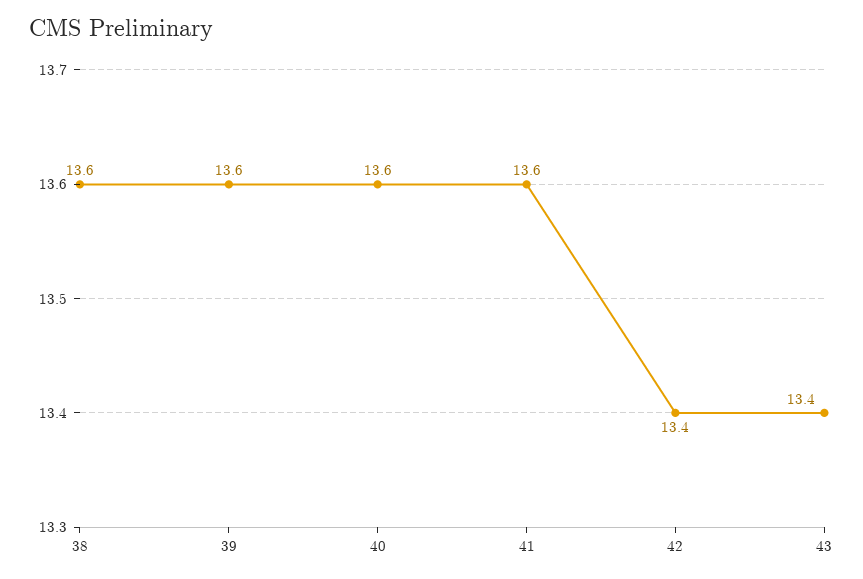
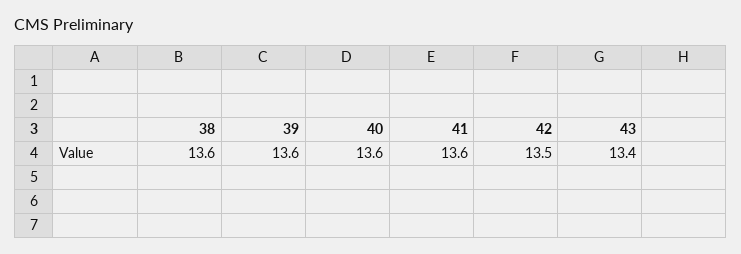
42: 13.4 -> 13.5

